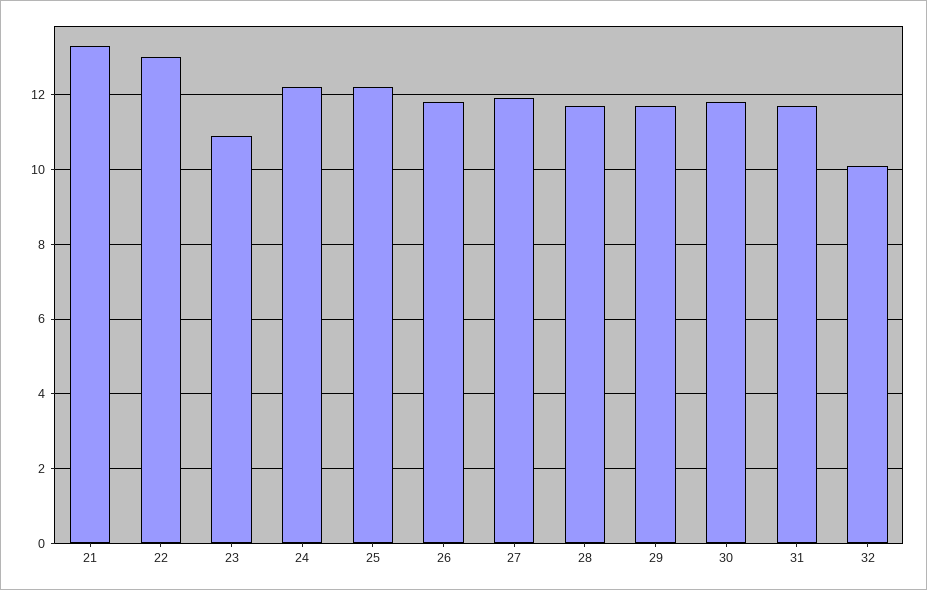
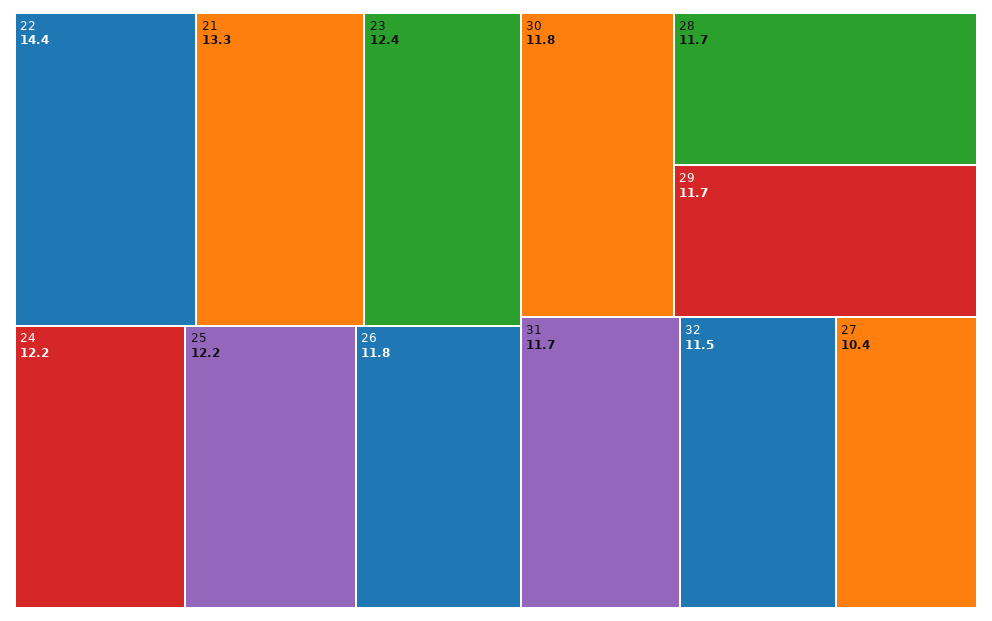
22: 13 -> 14.4
23: 11 -> 12.4
27: 12 -> 10.4
32: 10 -> 11.5

